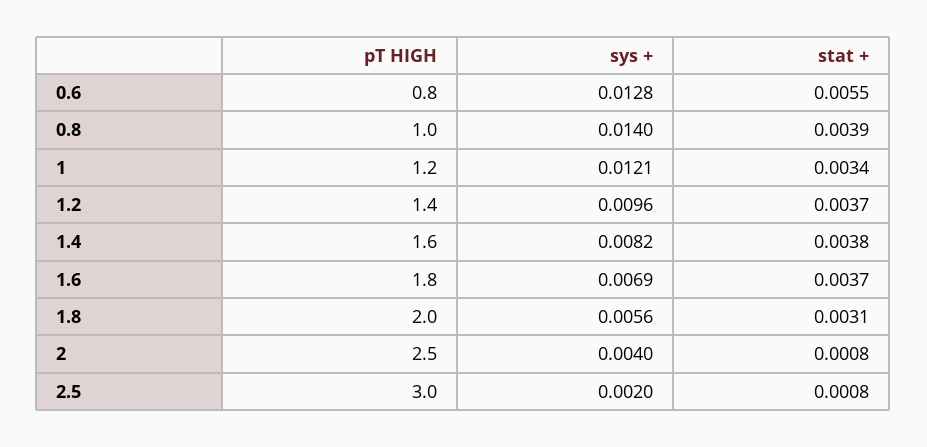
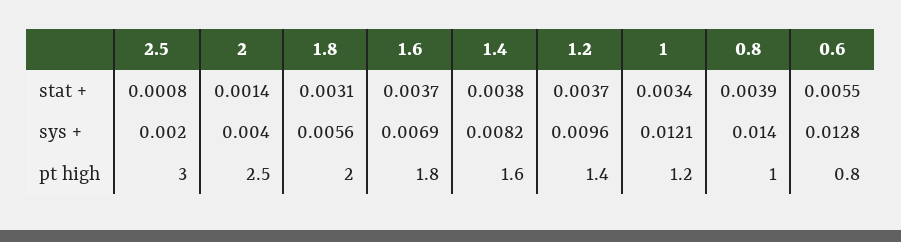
stat +, 2: 0.0008 -> 0.0014

